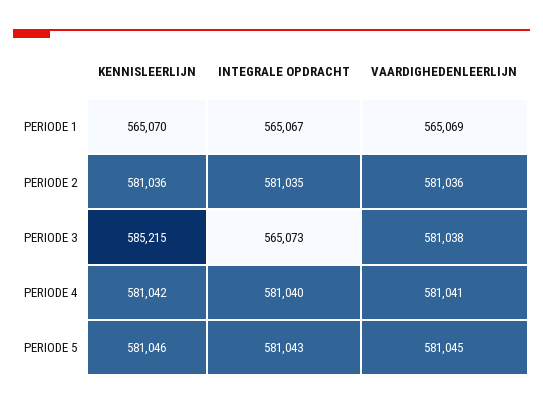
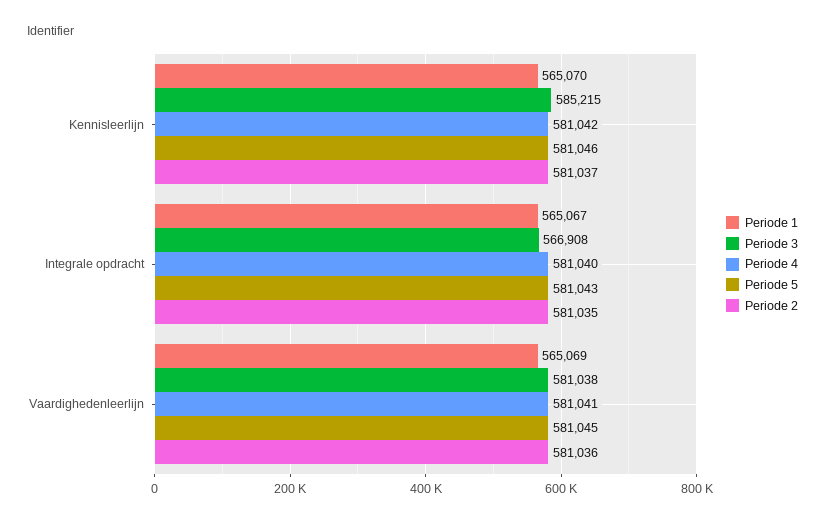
PERIODE 2, KENNISLEERLIJN: 581036 -> 581037
PERIODE 3, INTEGRALE OPDRACHT: 565073 -> 566908

